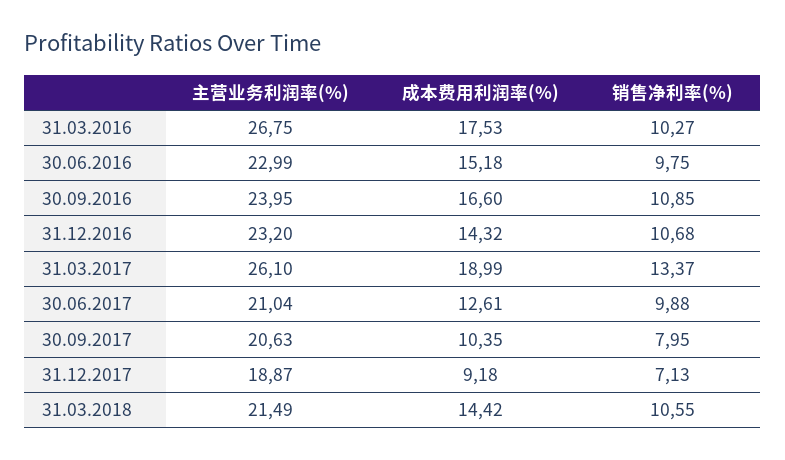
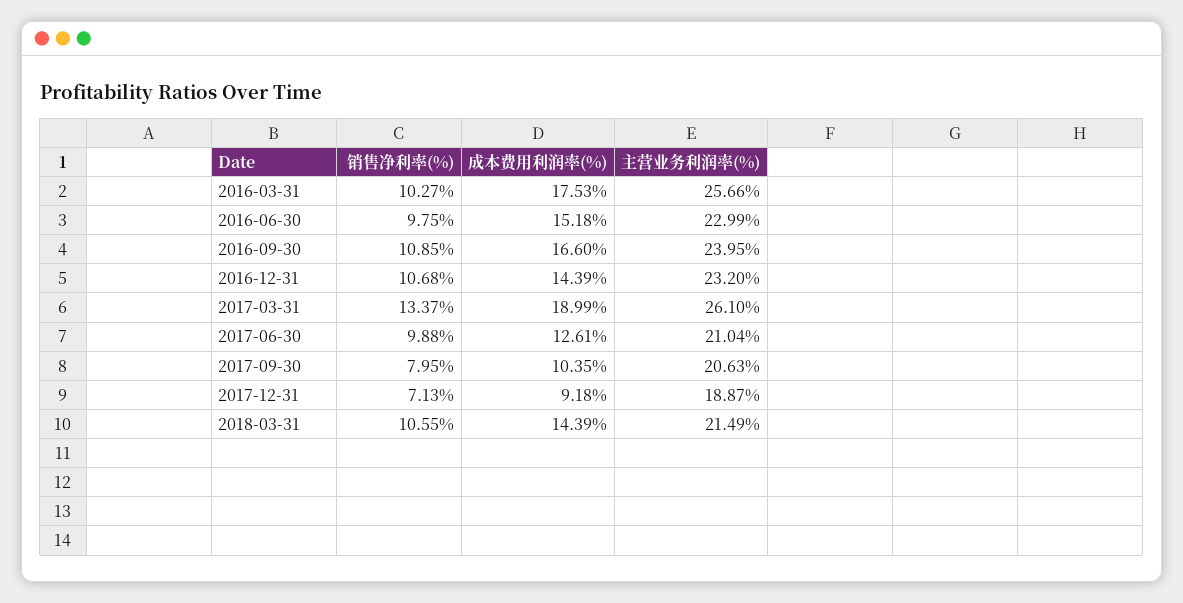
主营业务利润率(%), 31.03.2016: 26.75 -> 25.66
成本费用利润率(%), 31.12.2016: 14.32 -> 14.39
成本费用利润率(%), 31.03.2018: 14.42 -> 14.39

